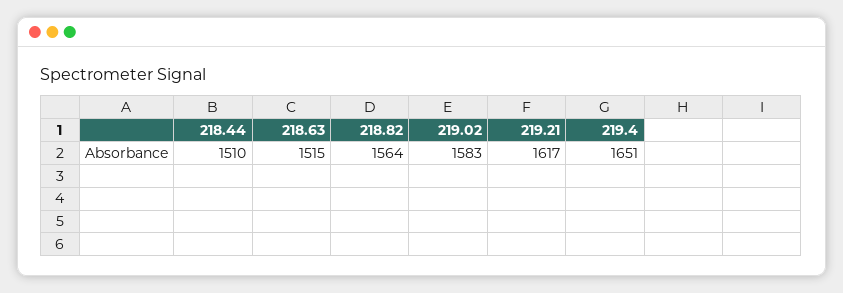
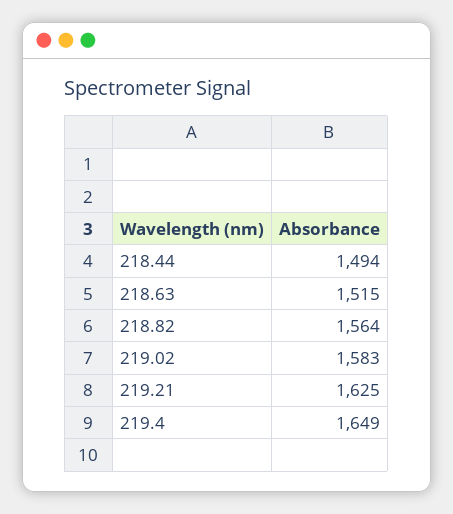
218.44: 1510 -> 1494
219.21: 1617 -> 1625
219.4: 1651 -> 1649

